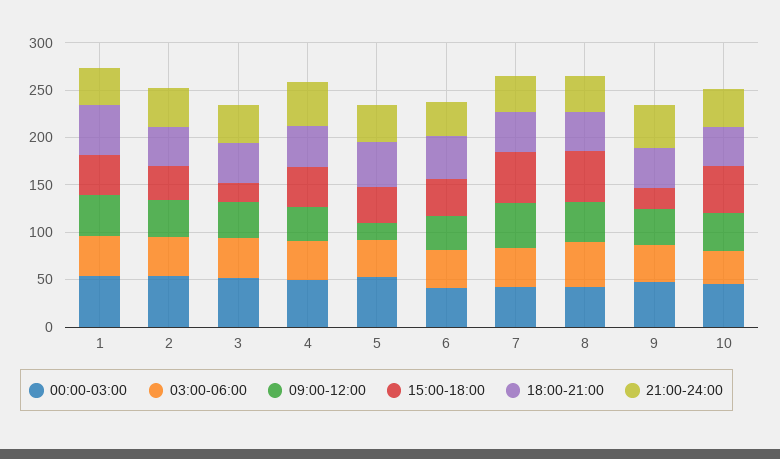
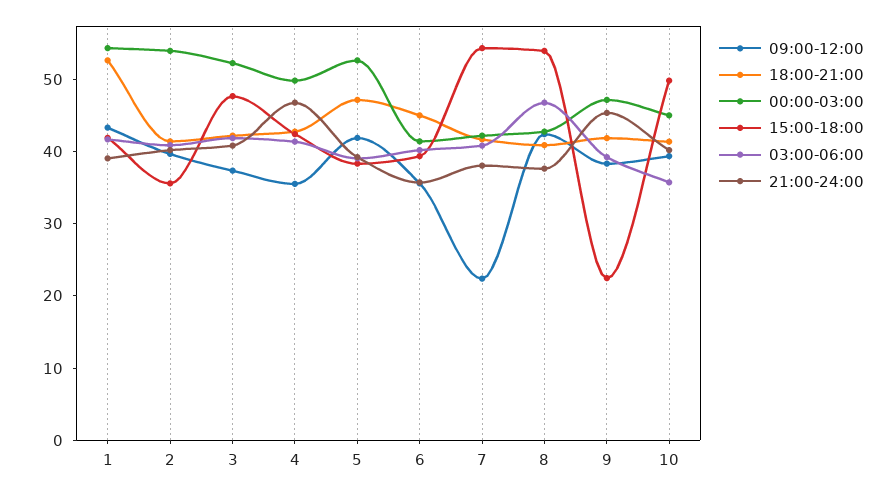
15:00-18:00, 3: 20 -> 48
09:00-12:00, 5: 20 -> 42
09:00-12:00, 7: 50 -> 22

